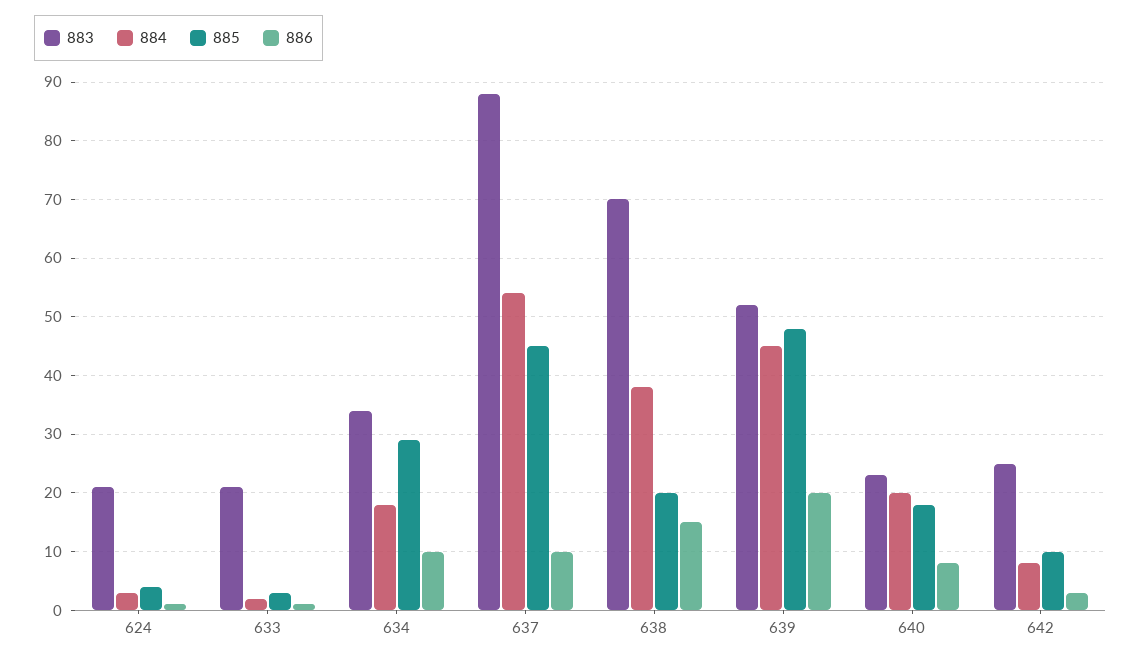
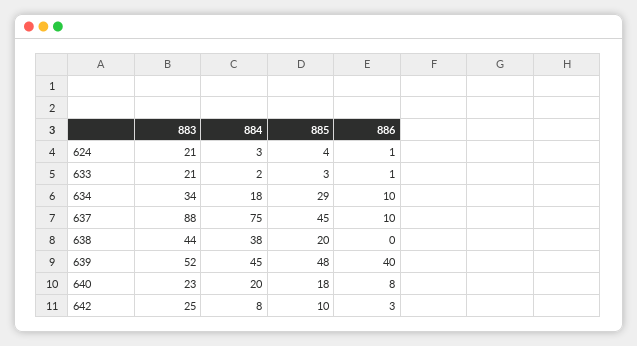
884, 637: 55 -> 75
883, 638: 70 -> 44
886, 638: 15 -> 0
886, 639: 20 -> 40

